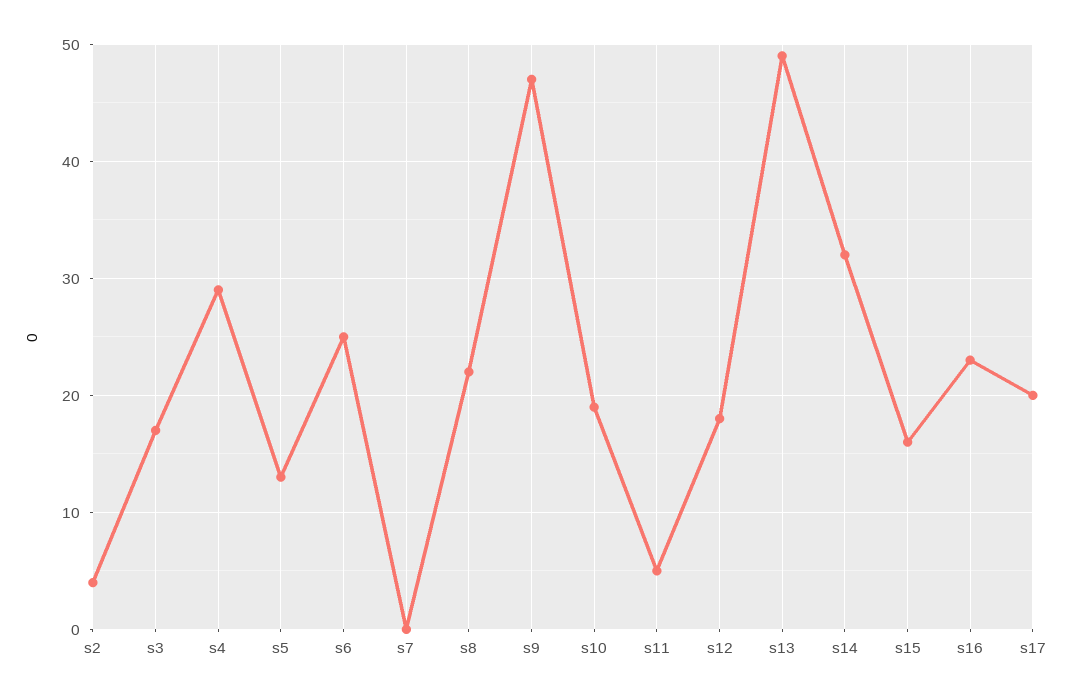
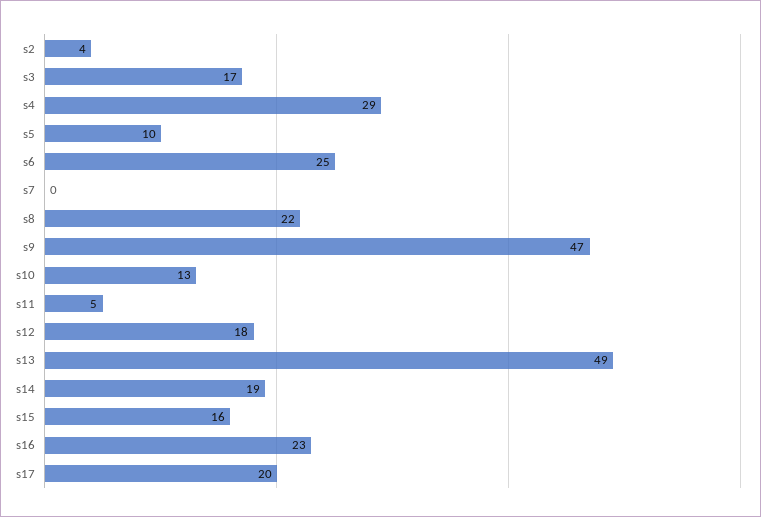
s5: 13 -> 10
s10: 19 -> 13
s14: 32 -> 19

